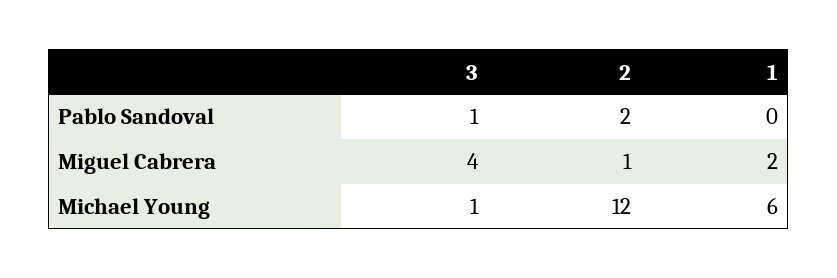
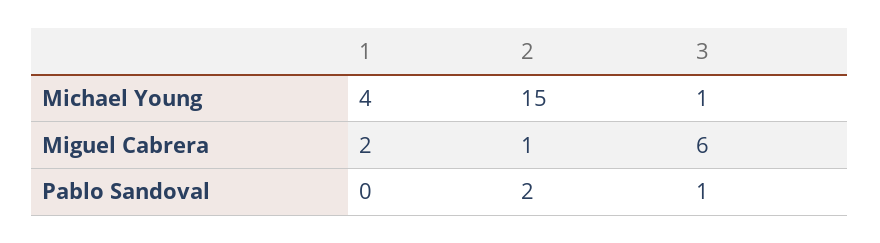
3, Miguel Cabrera: 4 -> 6
2, Michael Young: 12 -> 15
1, Michael Young: 6 -> 4

